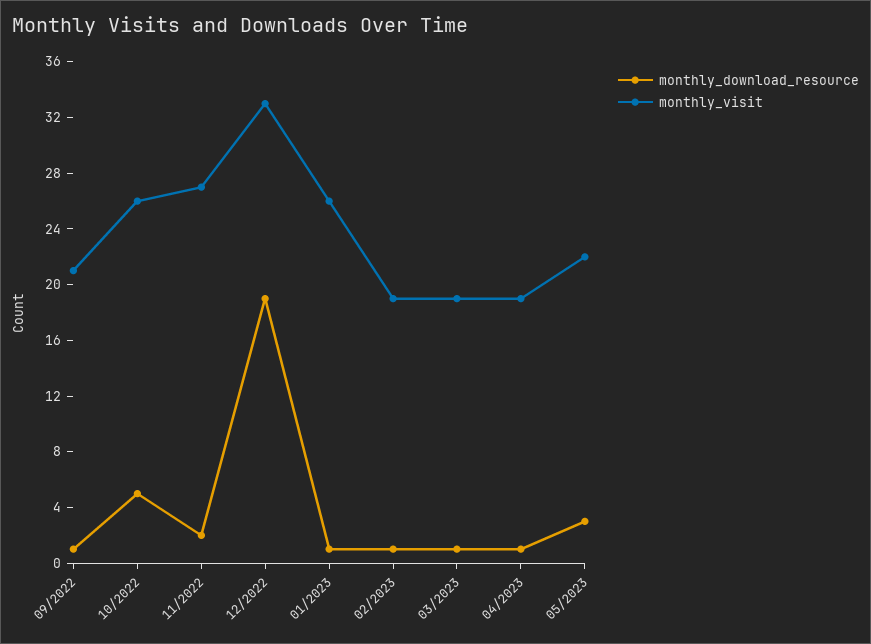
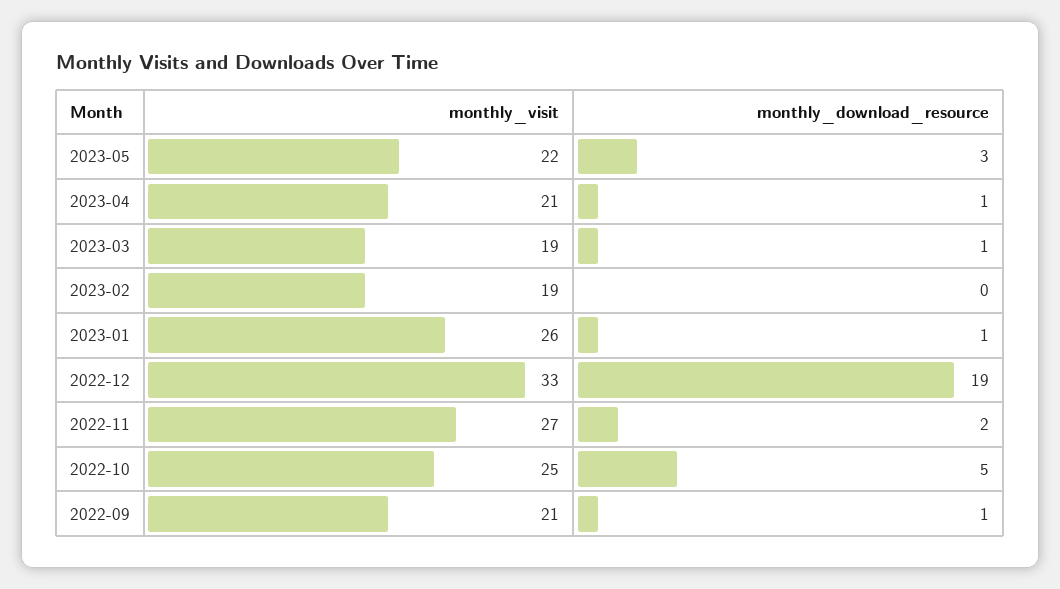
monthly_visit, 10/2022: 26 -> 25
monthly_download_resource, 02/2023: 1 -> 0
monthly_visit, 04/2023: 19 -> 21

